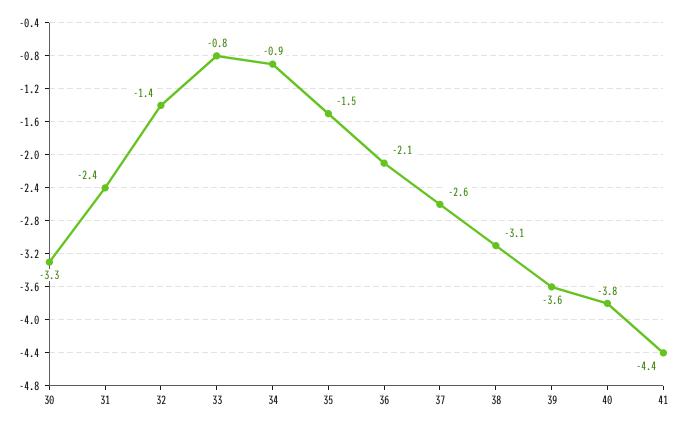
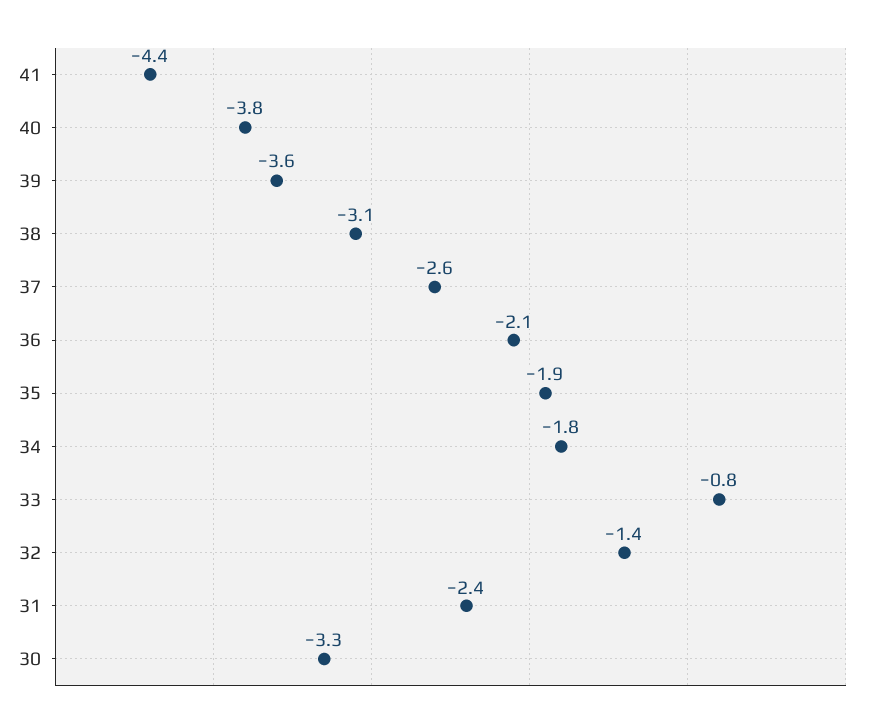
34: -0.9 -> -1.8
35: -1.5 -> -1.9

